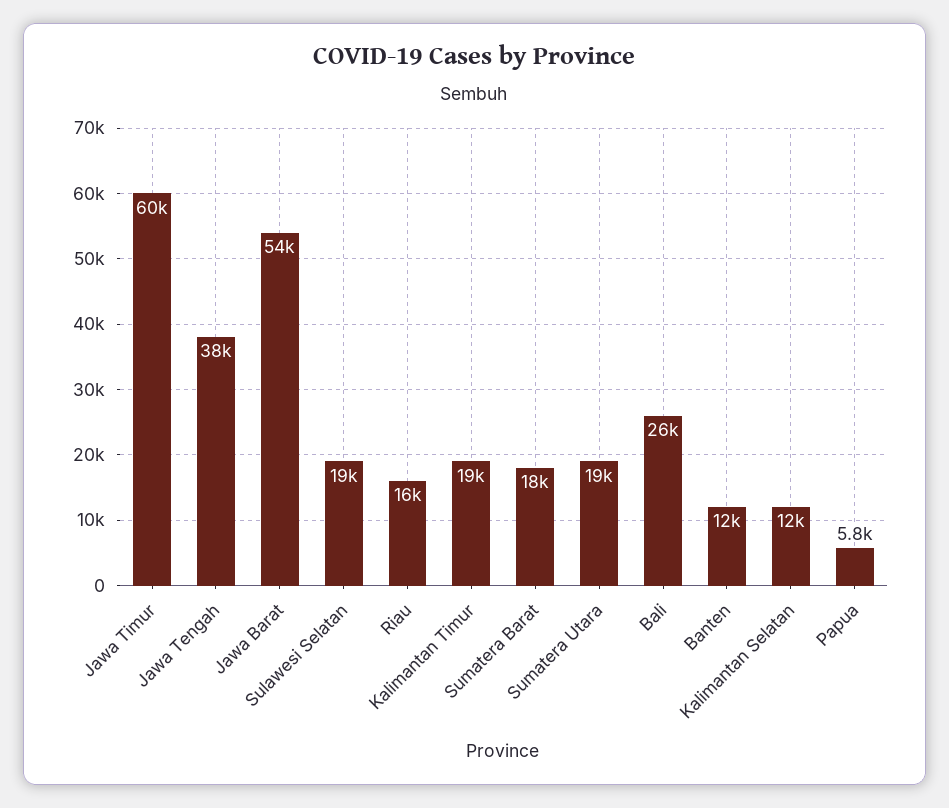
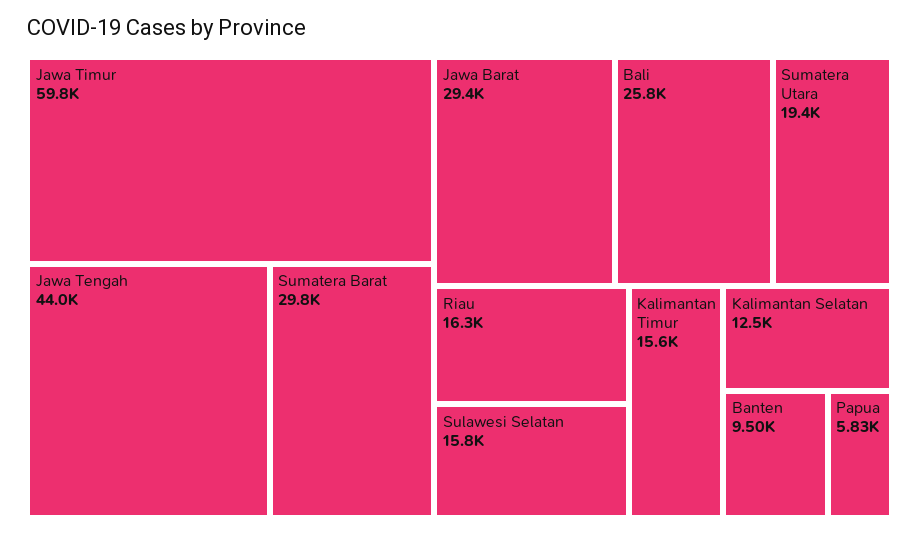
Jawa Tengah: 38000 -> 44000
Jawa Barat: 54000 -> 29400
Sulawesi Selatan: 19000 -> 15800
Kalimantan Timur: 19000 -> 15600
Sumatera Barat: 18000 -> 29800
Banten: 12000 -> 9500

